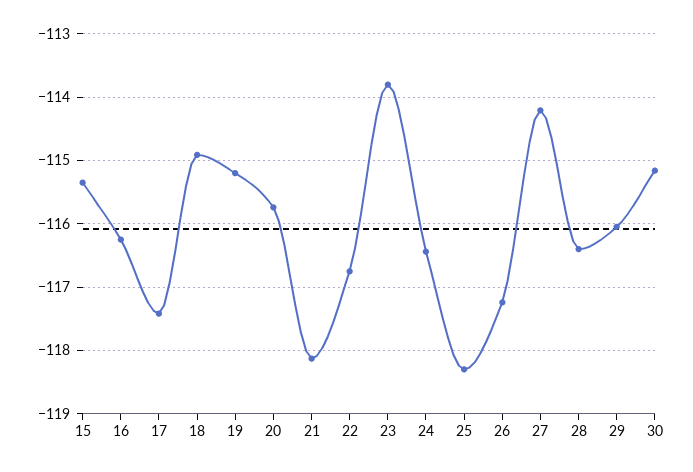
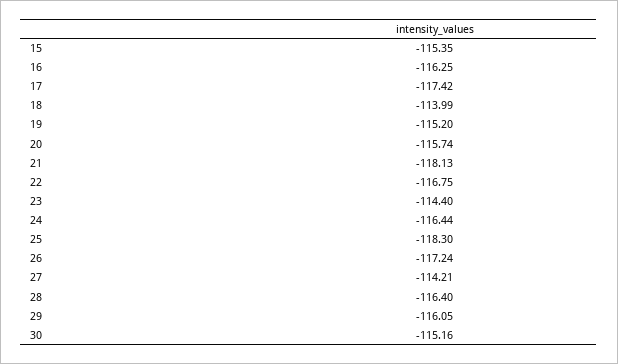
18: -114.9 -> -113.99
23: -113.8 -> -114.4

